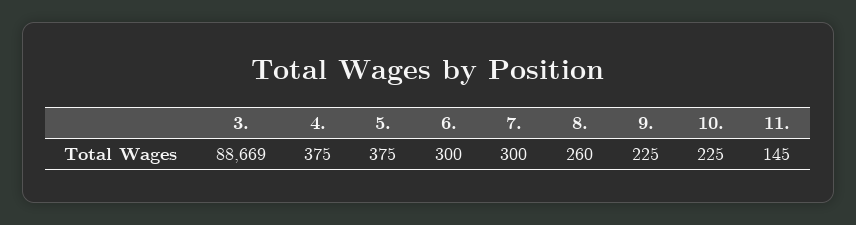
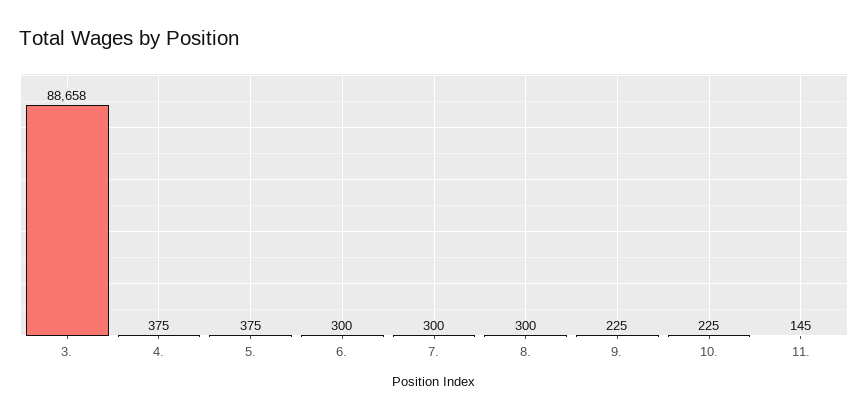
3.: 88669 -> 88658
8.: 260 -> 300

